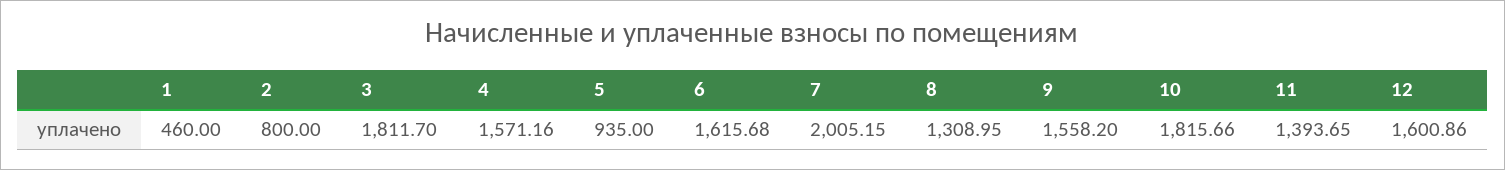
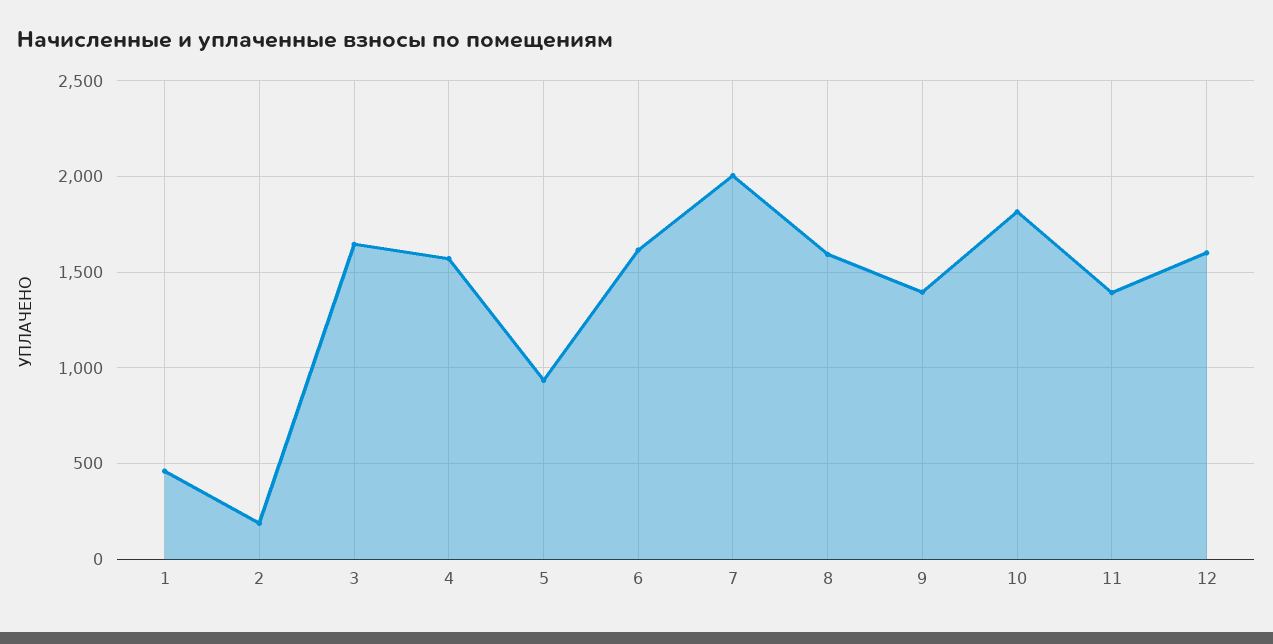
2: 800 -> 200
3: 1811.7 -> 1650
8: 1308.95 -> 1600
9: 1558.2 -> 1400

